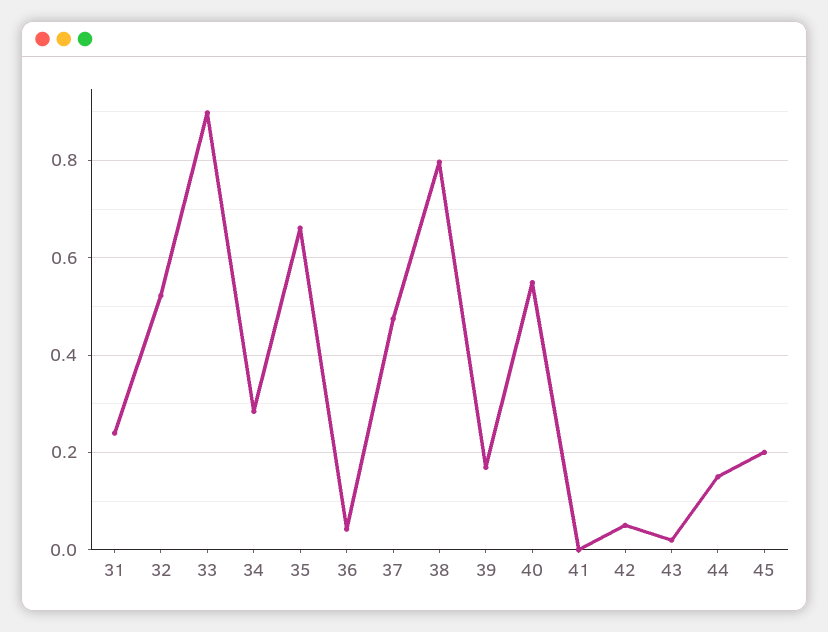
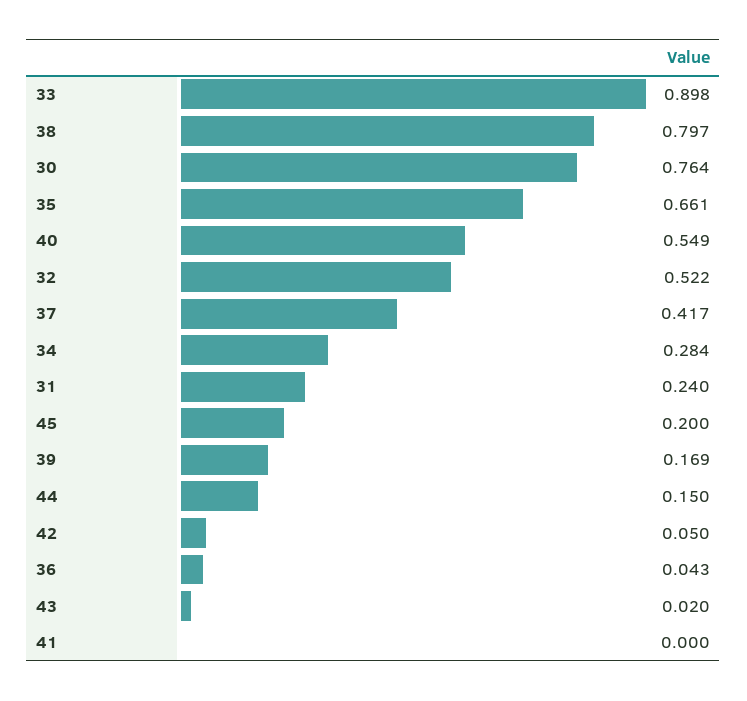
37: 0.48 -> 0.417
30: none -> 0.764

